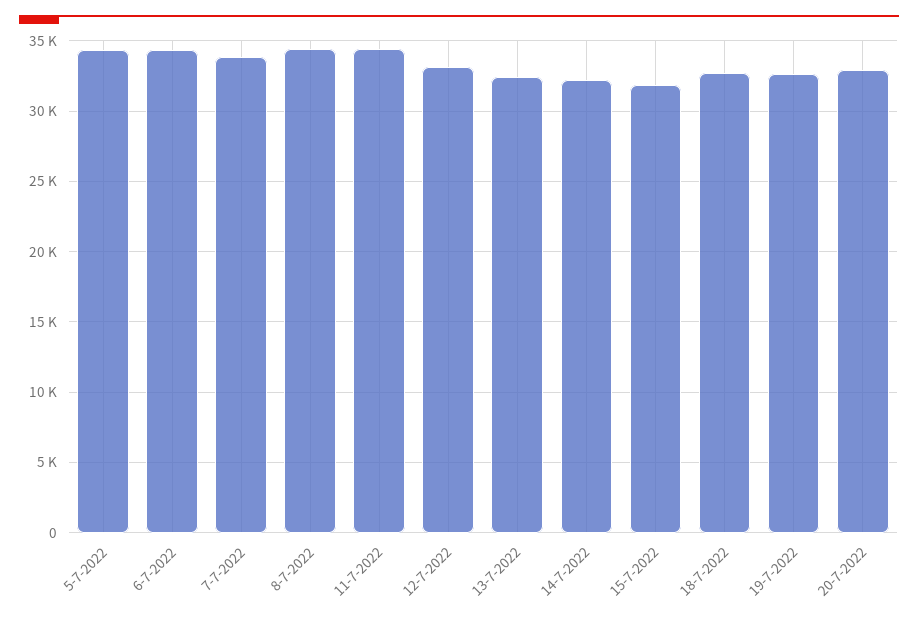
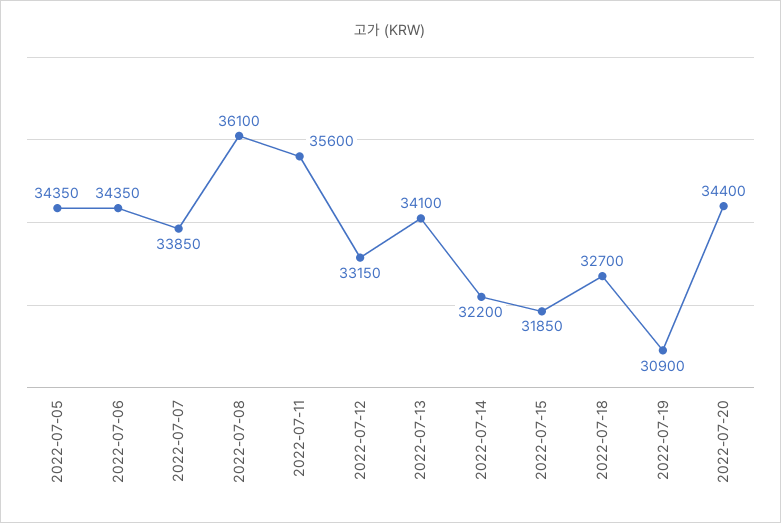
8-7-2022: 34500 -> 36100
11-7-2022: 34500 -> 35600
13-7-2022: 32500 -> 34100
19-7-2022: 32500 -> 30900
20-7-2022: 33000 -> 34400

